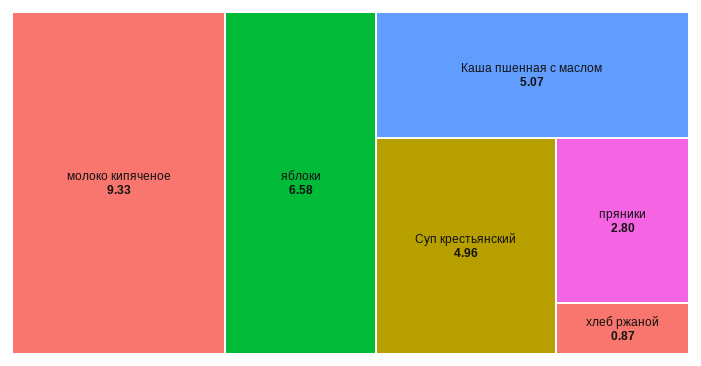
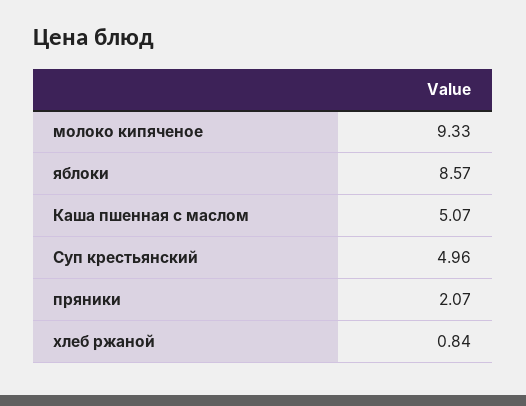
яблоки: 6.58 -> 8.57
пряники: 2.8 -> 2.07
хлеб ржаной: 0.87 -> 0.84

